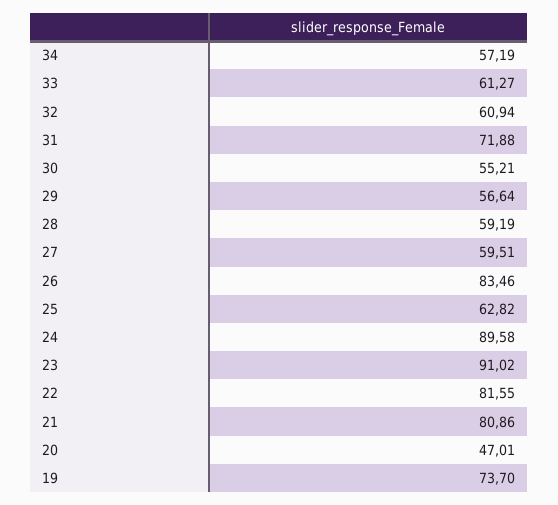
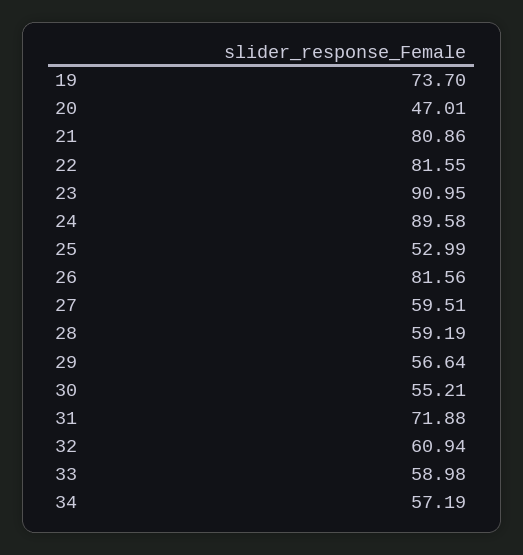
33: 61.27 -> 58.98
26: 83.46 -> 81.56
25: 62.82 -> 52.99
23: 91.02 -> 90.95

